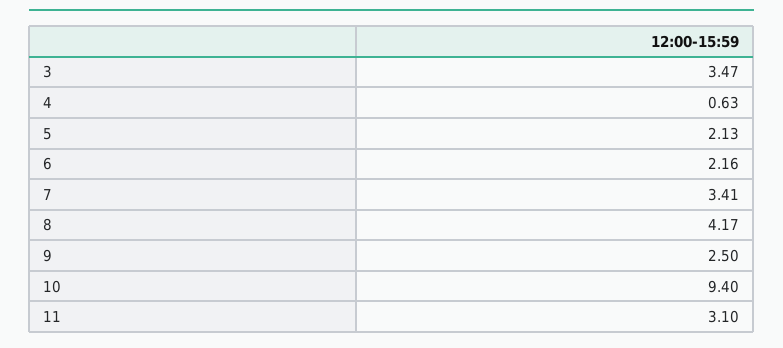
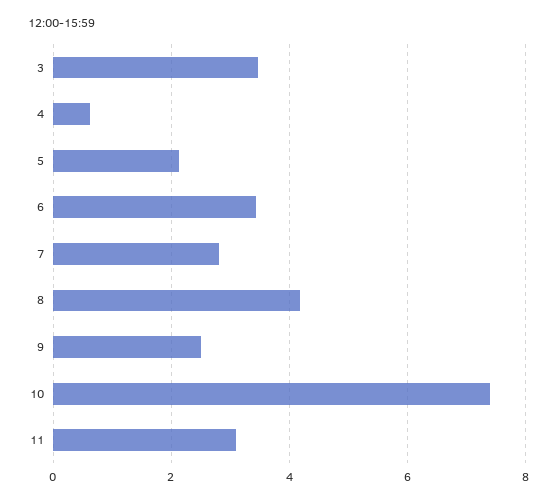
6: 2.16 -> 3.4
7: 3.41 -> 2.8
10: 9.4 -> 7.4

